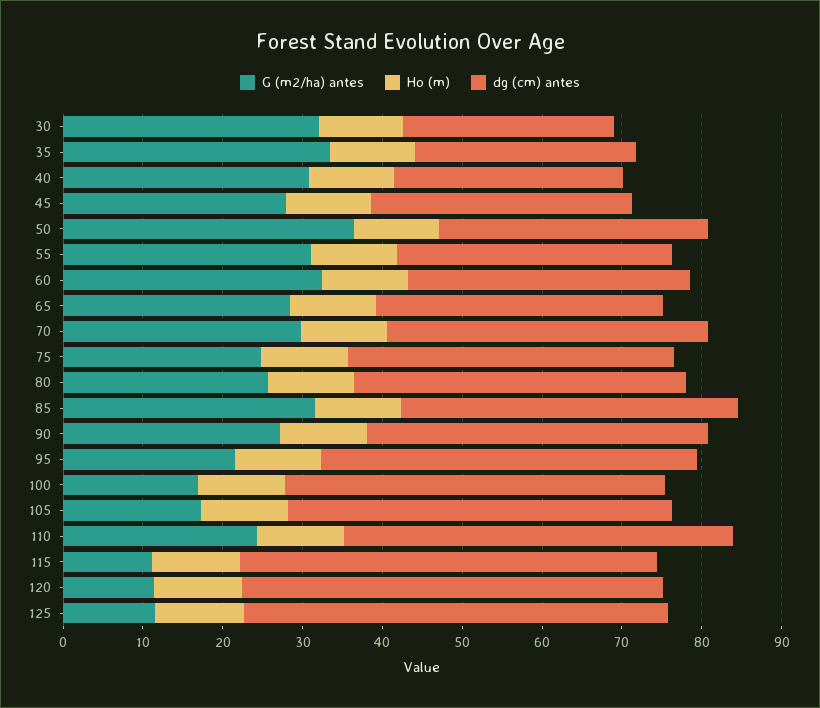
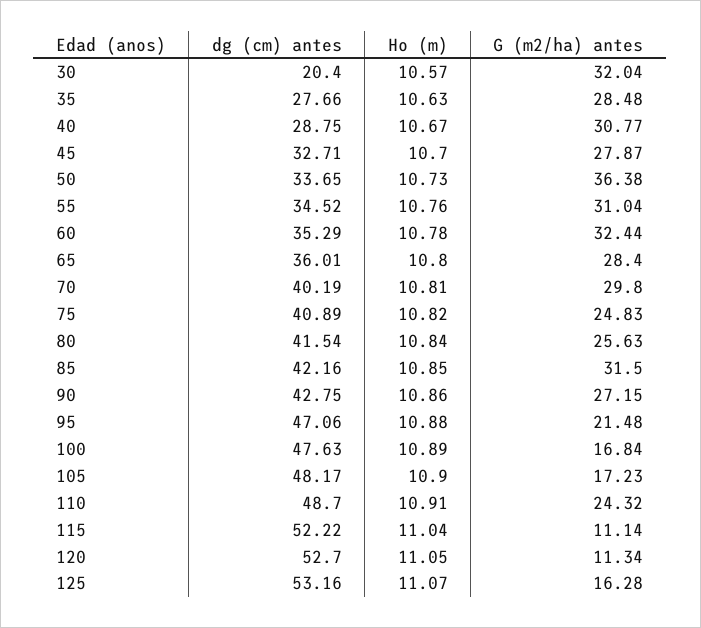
dg (cm) antes, 30: 26 -> 20.4
G (m2/ha) antes, 35: 34 -> 28.48
G (m2/ha) antes, 125: 12 -> 16.28

